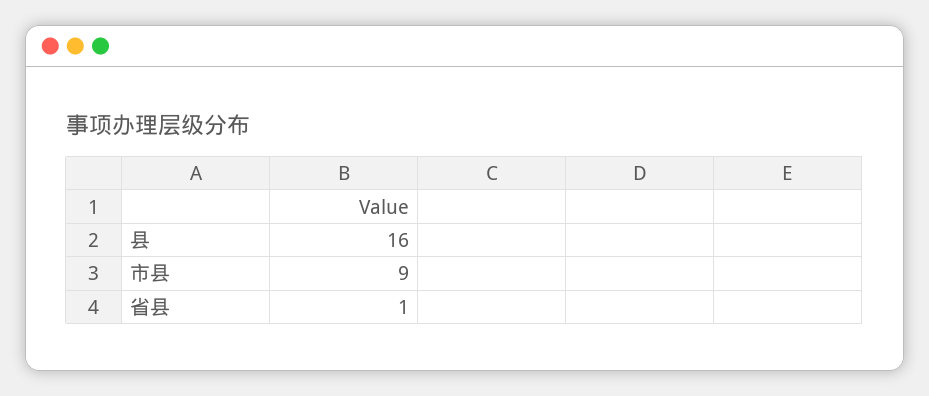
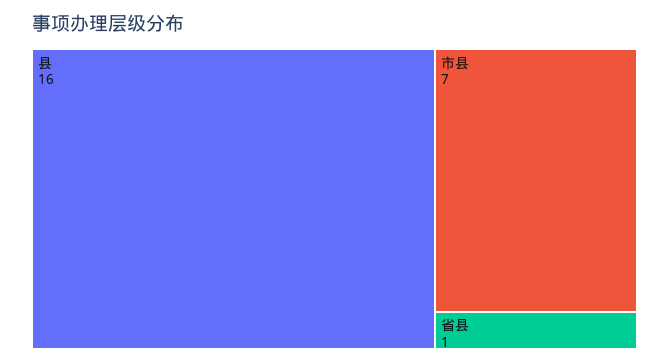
市县: 9 -> 7

